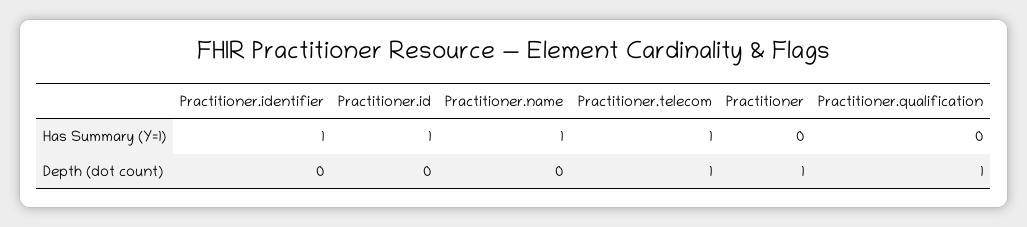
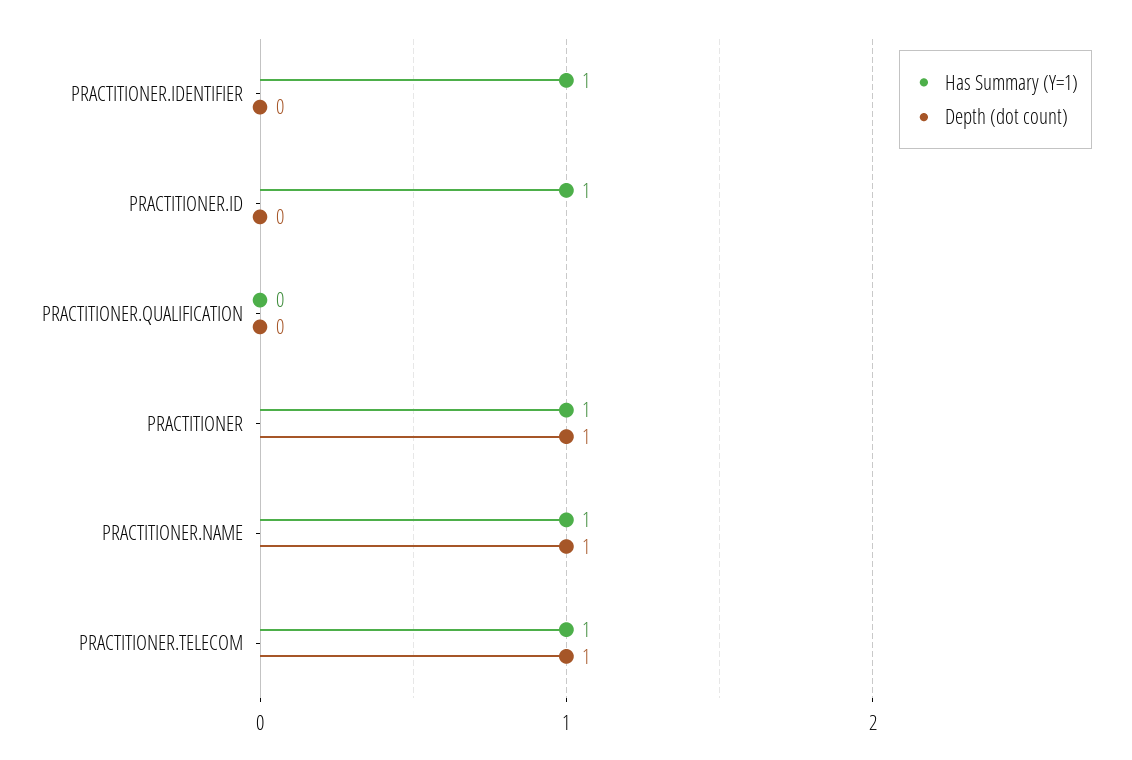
Has Summary (Y=1), Practitioner: 0 -> 1
Depth (dot count), Practitioner.name: 0 -> 1
Depth (dot count), Practitioner.qualification: 1 -> 0

